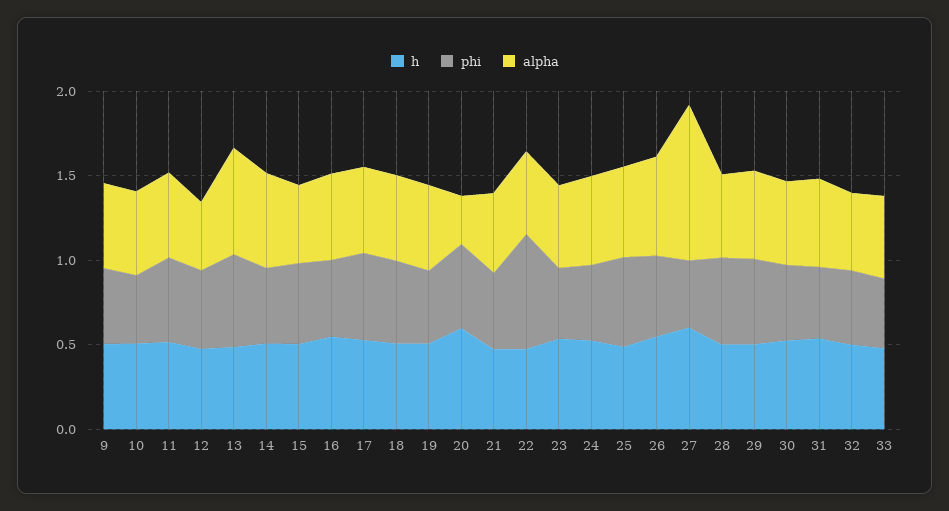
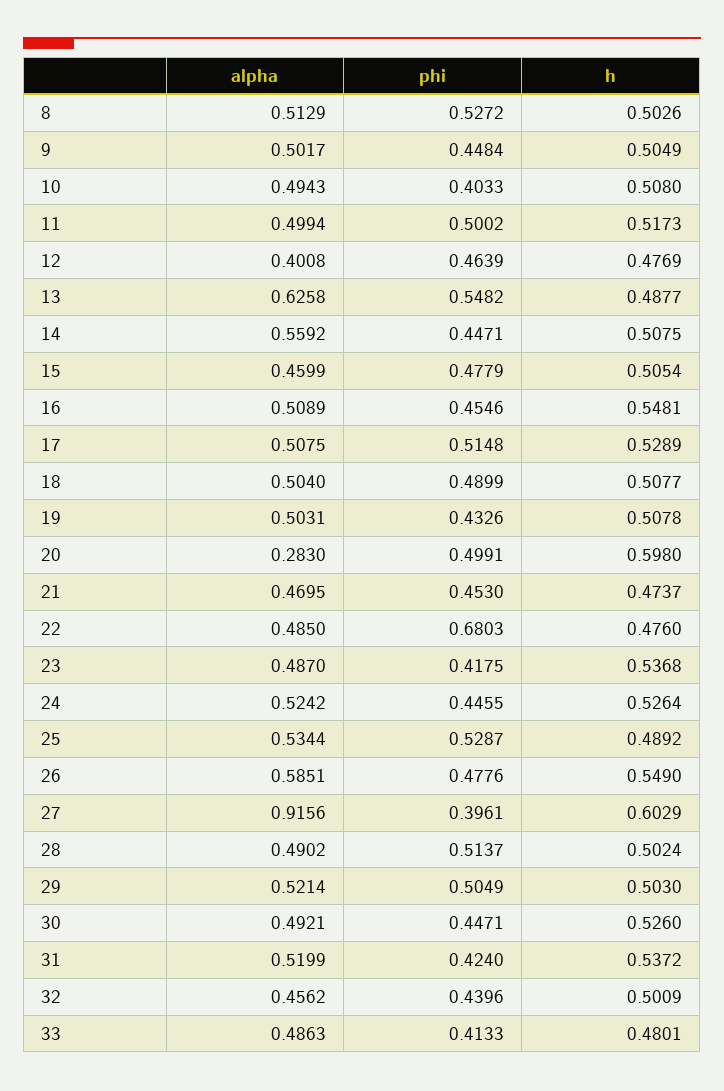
alpha, 8: none -> 0.5129
phi, 8: none -> 0.5272
h, 8: none -> 0.5026

